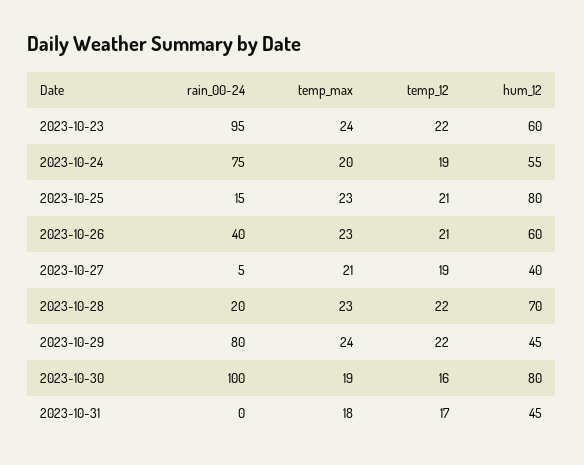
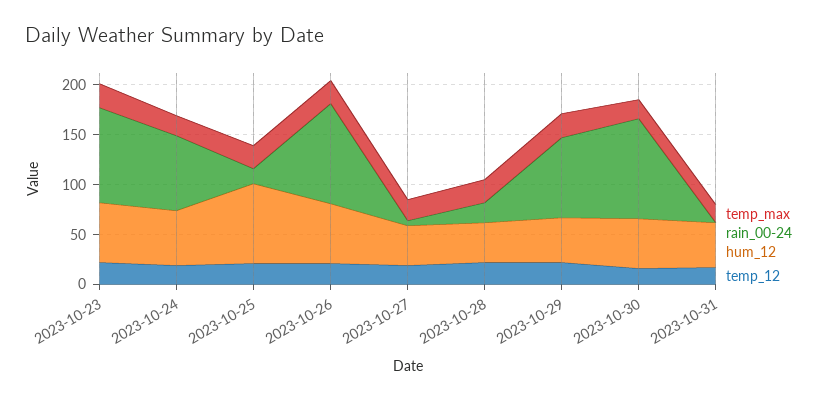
rain_00-24, 2023-10-26: 40 -> 100
hum_12, 2023-10-28: 70 -> 40
hum_12, 2023-10-30: 80 -> 50

